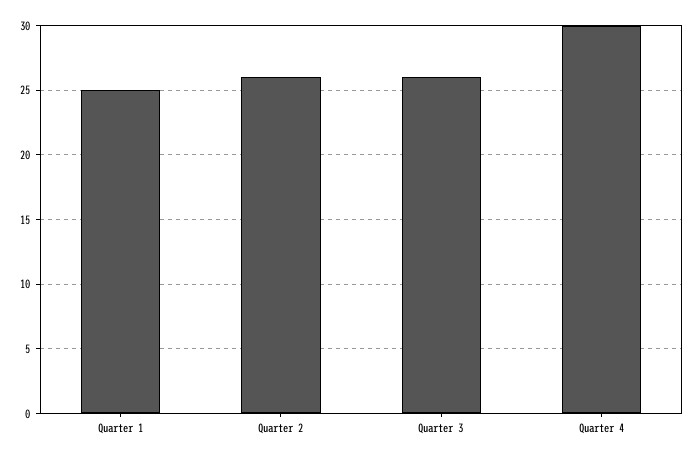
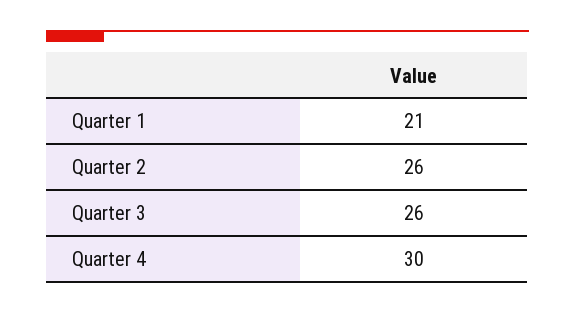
Quarter 1: 25 -> 21

